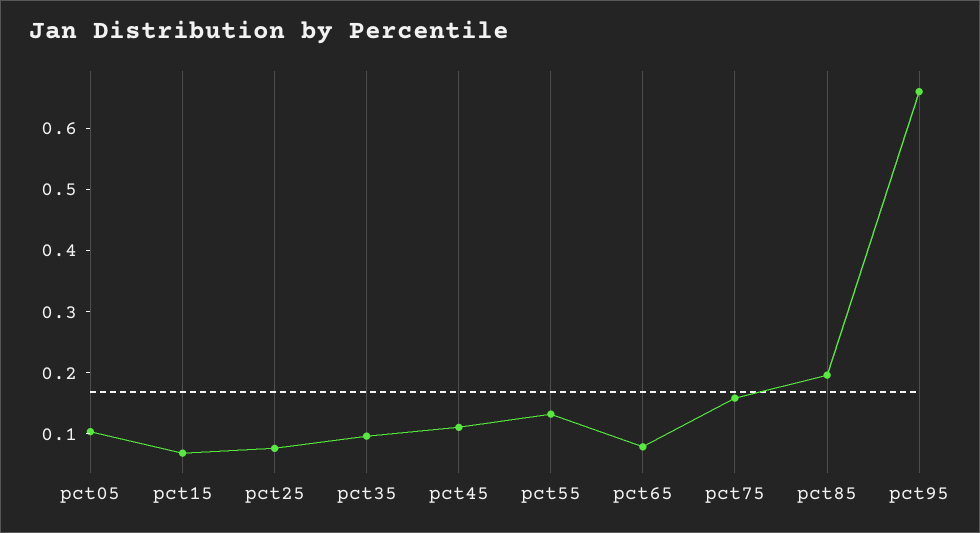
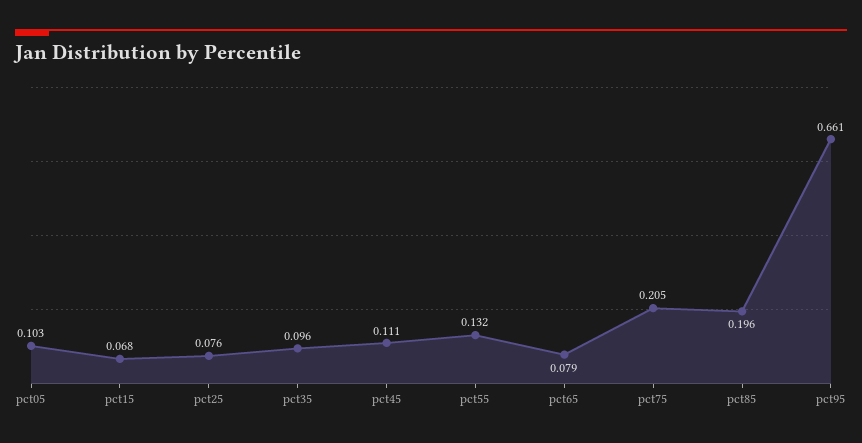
pct75: 0.16 -> 0.205

